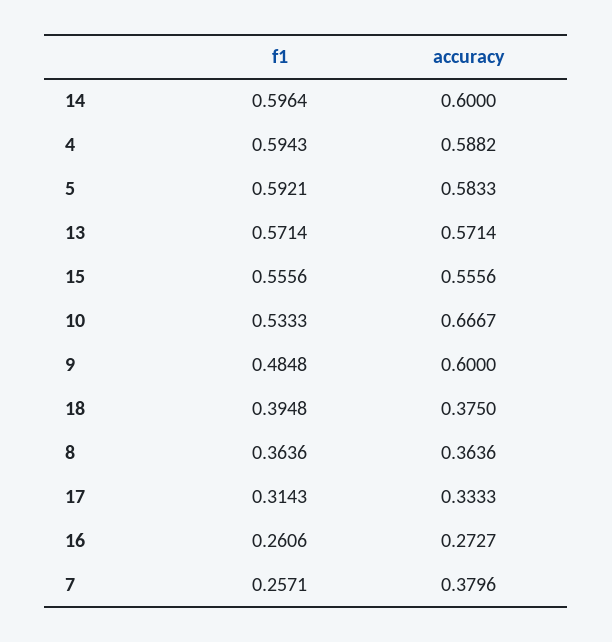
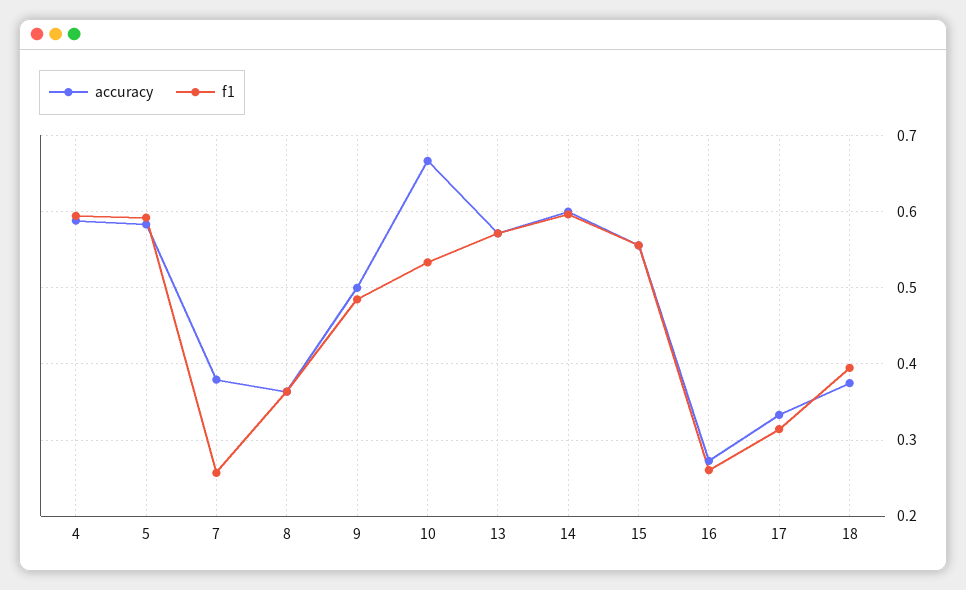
accuracy, 9: 0.6 -> 0.5

